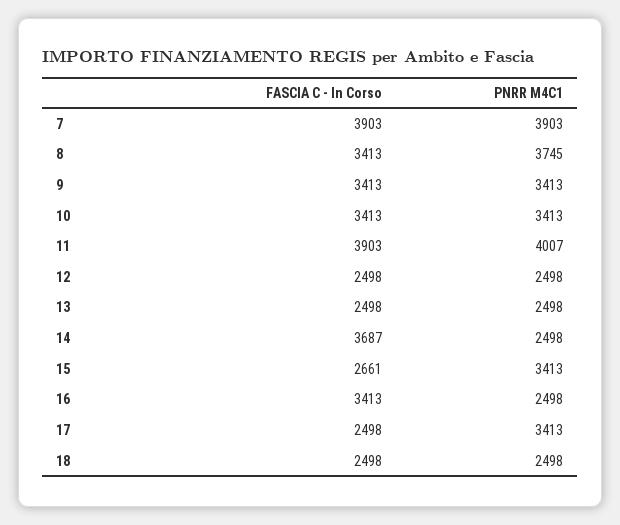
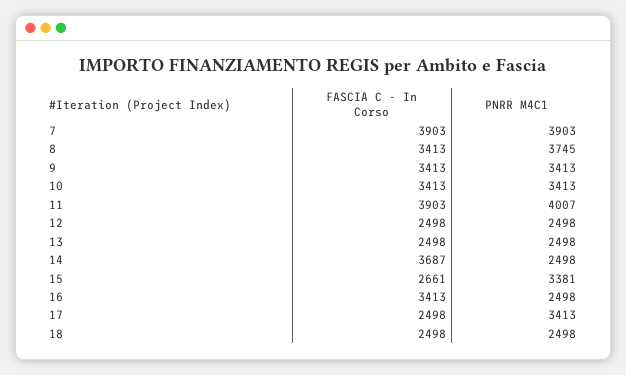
PNRR M4C1, 15: 3413 -> 3381

